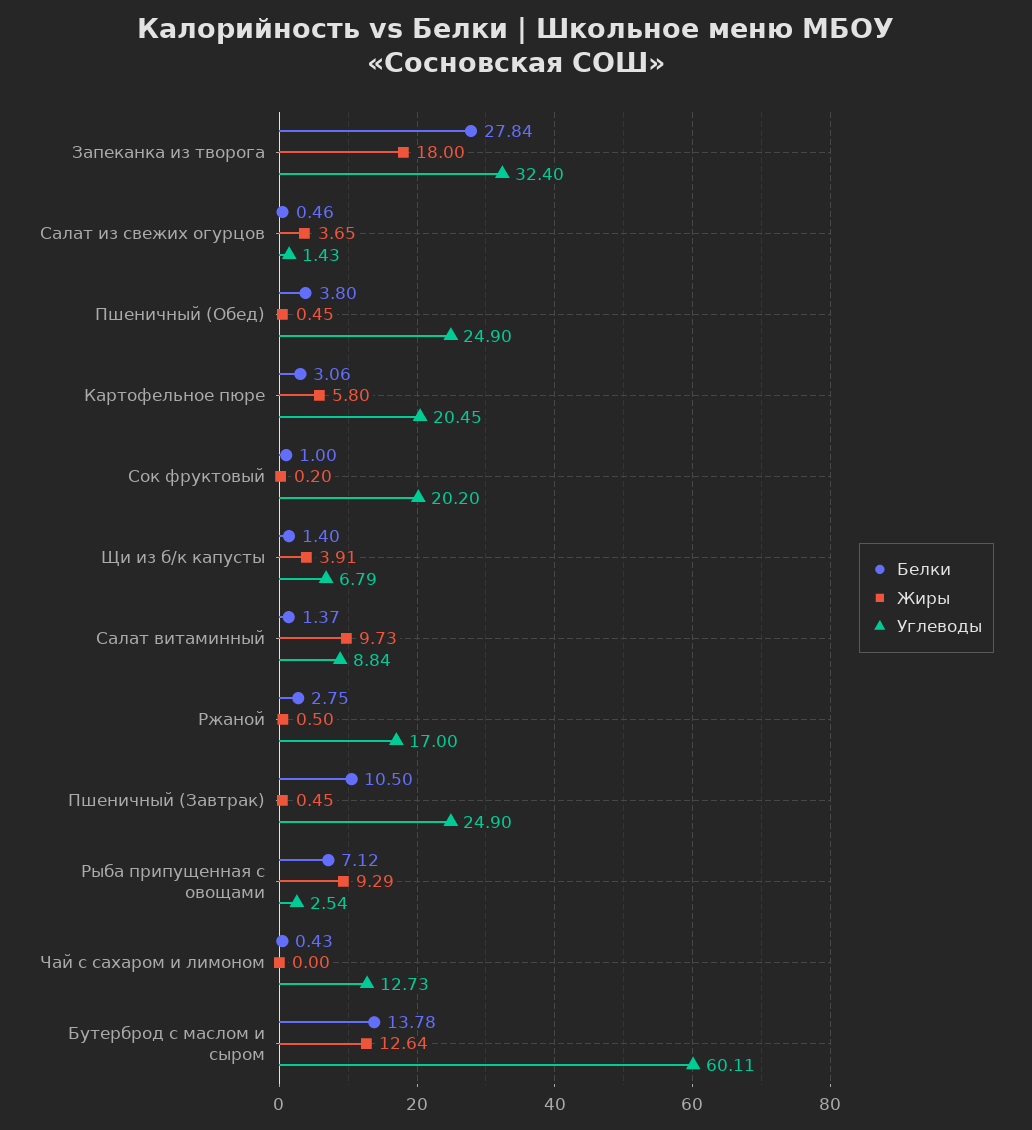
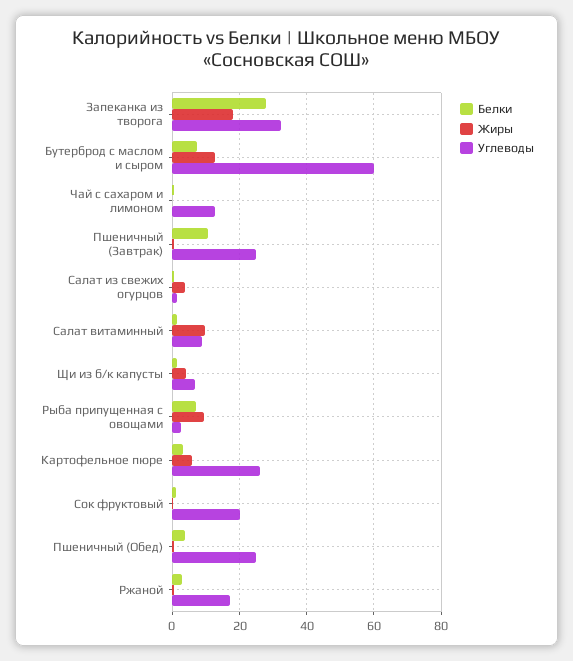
Углеводы, Картофельное пюре: 20.45 -> 26
Белки, Бутерброд с маслом и сыром: 13.78 -> 8

